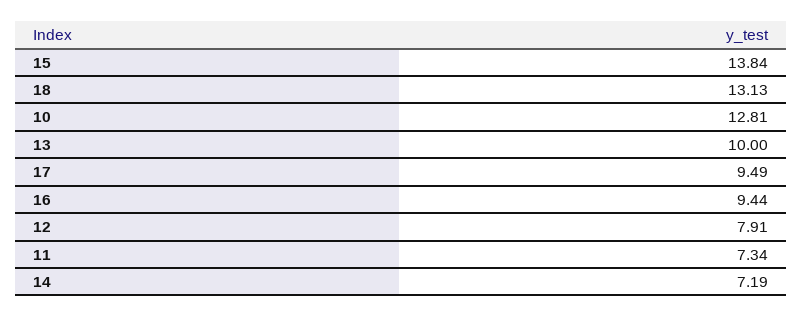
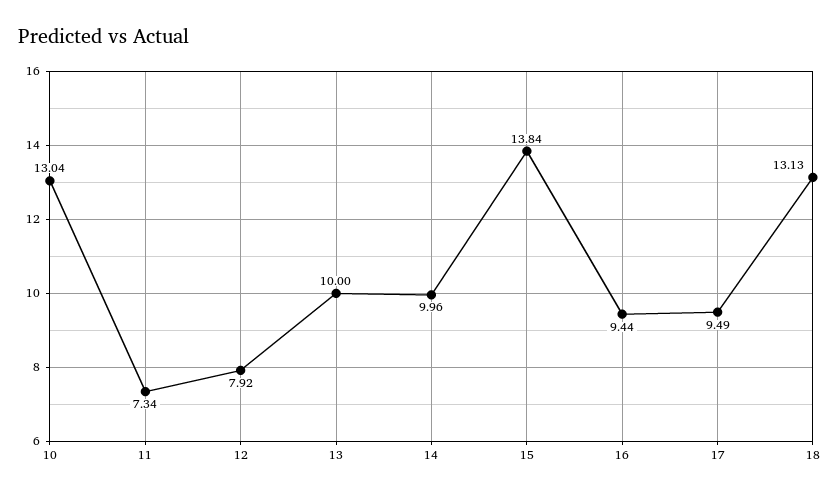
10: 12.81 -> 13.04
12: 7.91 -> 7.92
14: 7.19 -> 9.96

